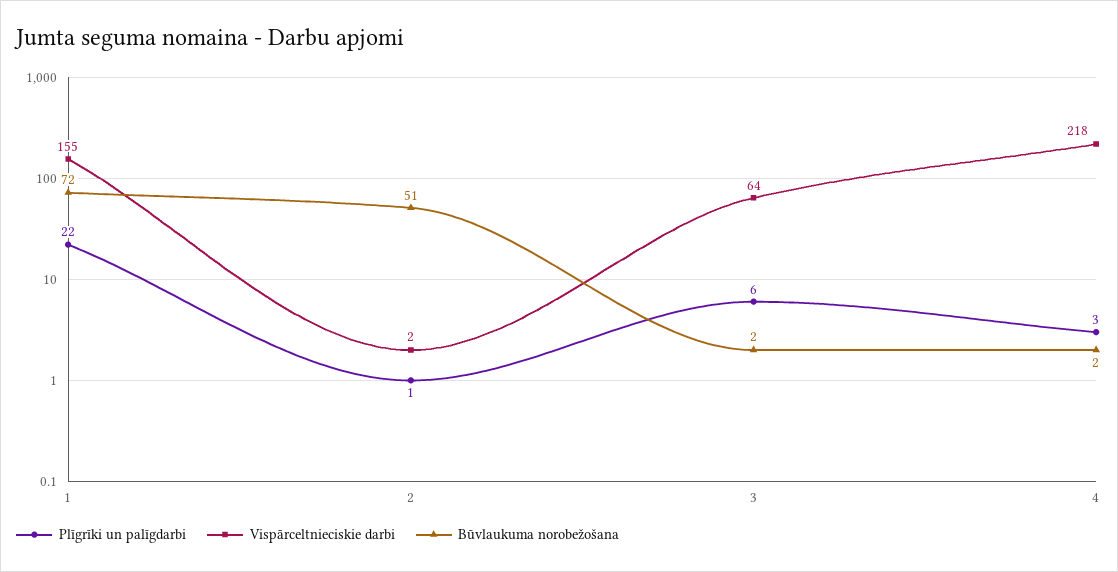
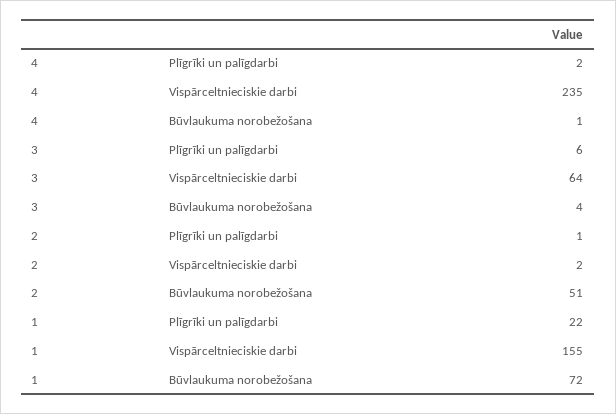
Būvlaukuma norobežošana, 3: 2 -> 4
Plīgrīki un palīgdarbi, 4: 3 -> 2
Vispārceltnieciskie darbi, 4: 218 -> 235
Būvlaukuma norobežošana, 4: 2 -> 1

